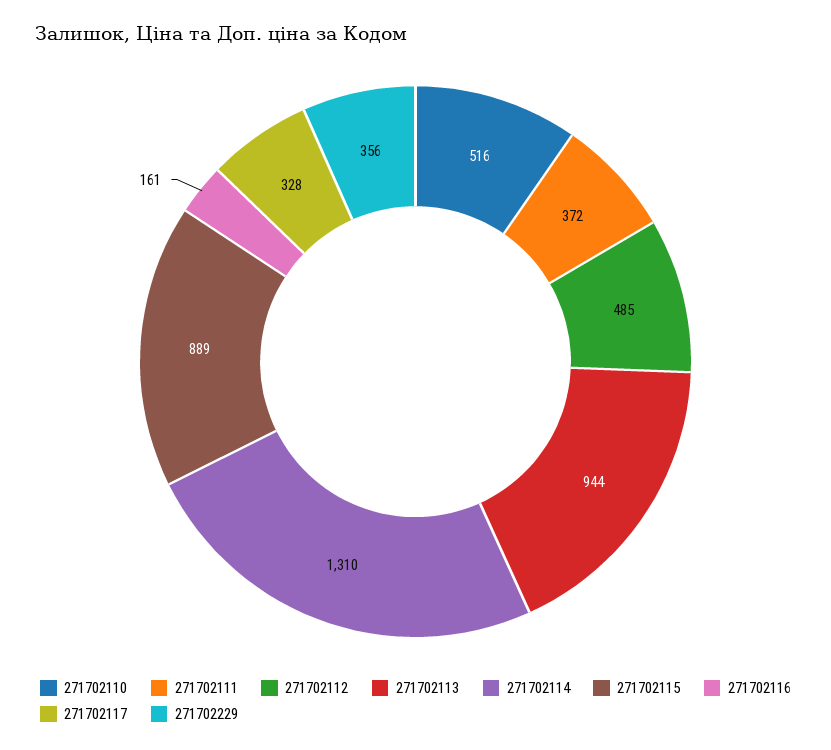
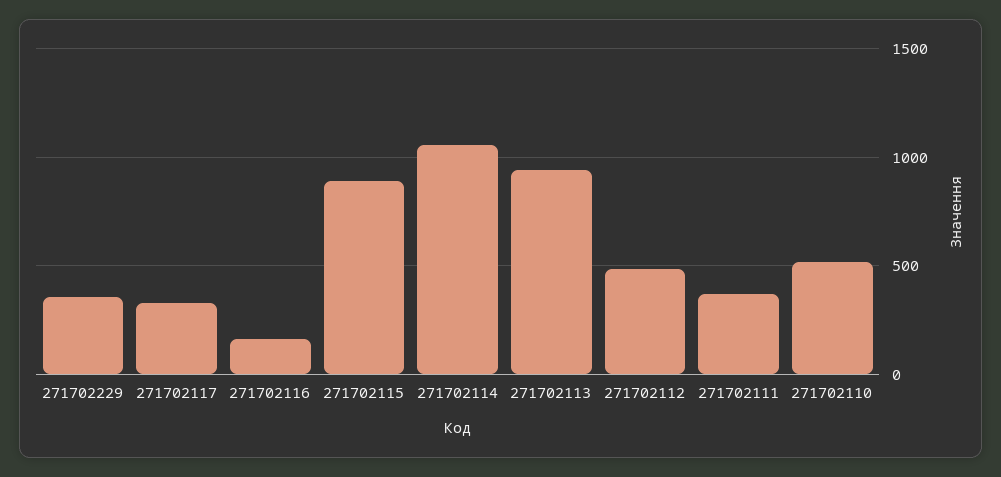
271702114: 1310 -> 1050

